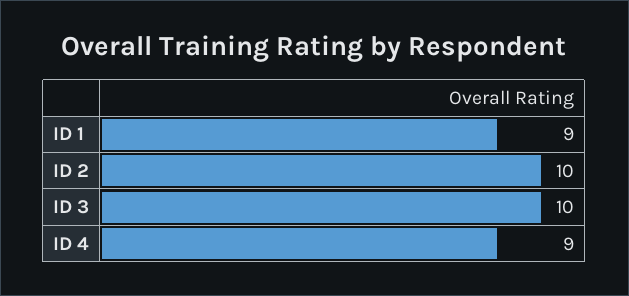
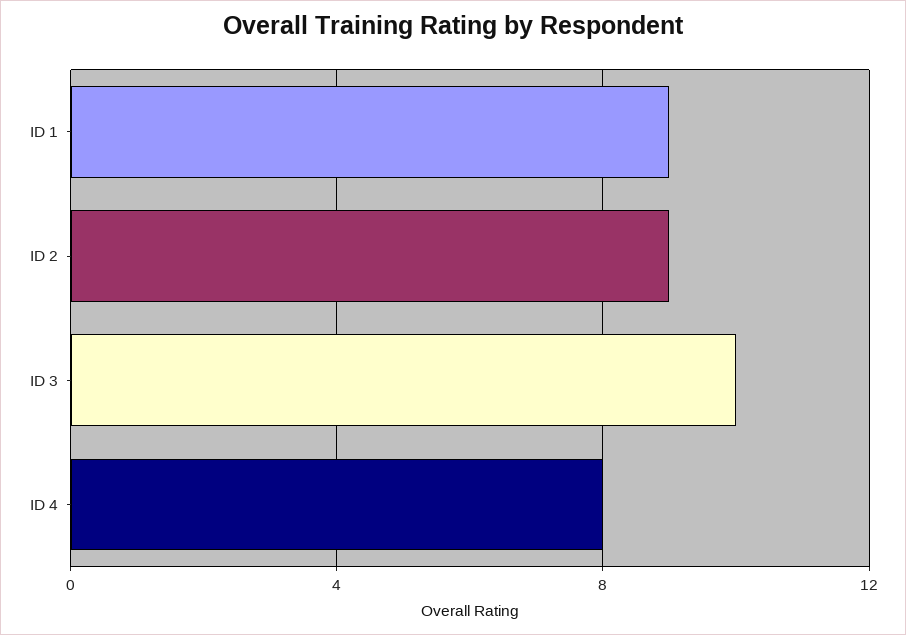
ID 2: 10 -> 9
ID 4: 9 -> 8

